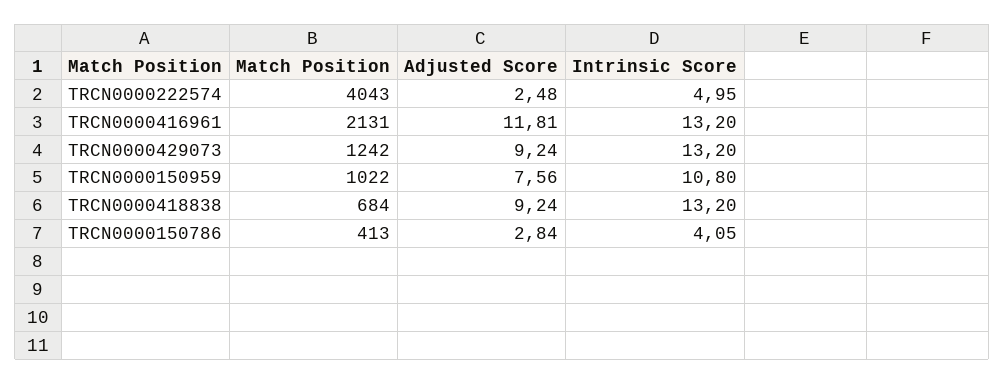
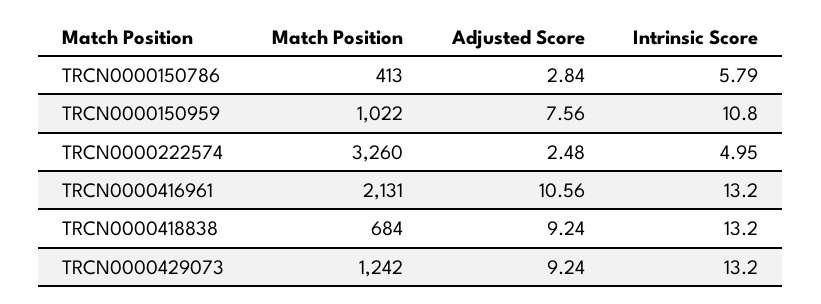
Match Position, TRCN0000222574: 4043 -> 3260
Adjusted Score, TRCN0000416961: 11.81 -> 10.56
Intrinsic Score, TRCN0000150786: 4.05 -> 5.79

